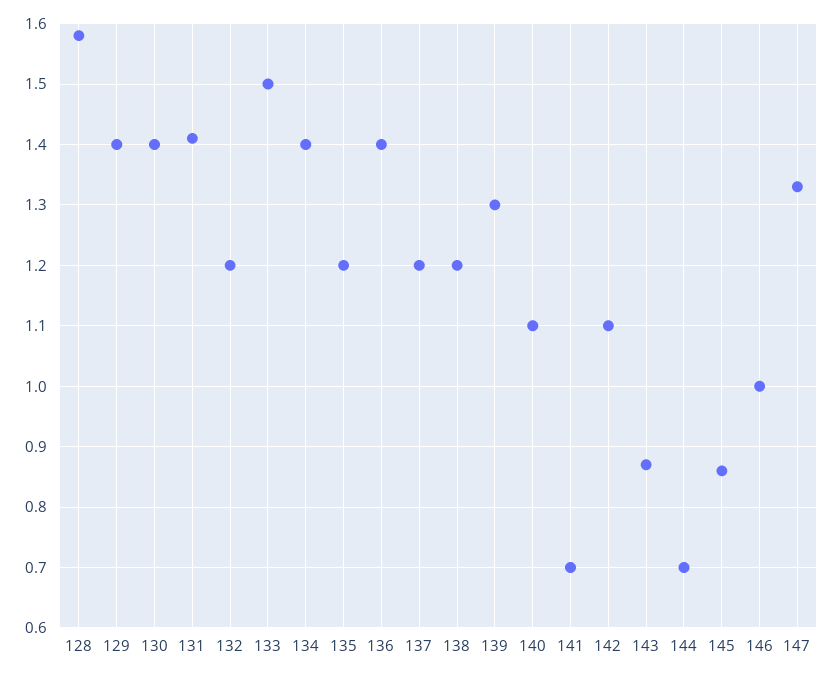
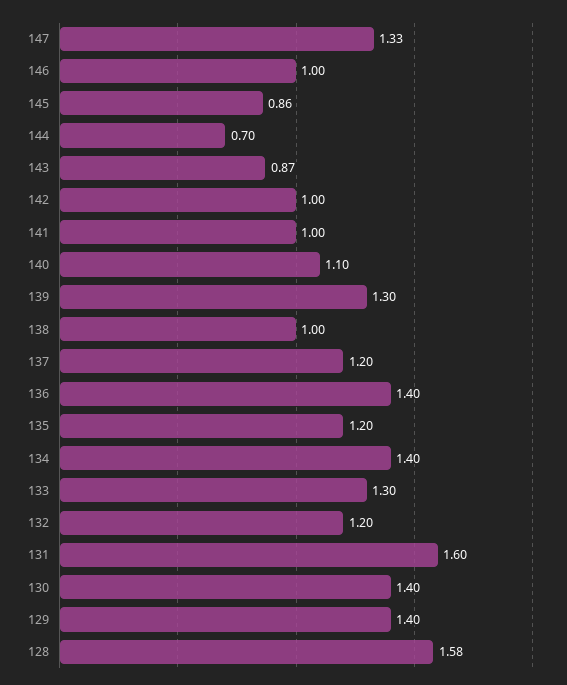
131: 1.41 -> 1.6
133: 1.5 -> 1.3
138: 1.2 -> 1
141: 0.7 -> 1
142: 1.1 -> 1

